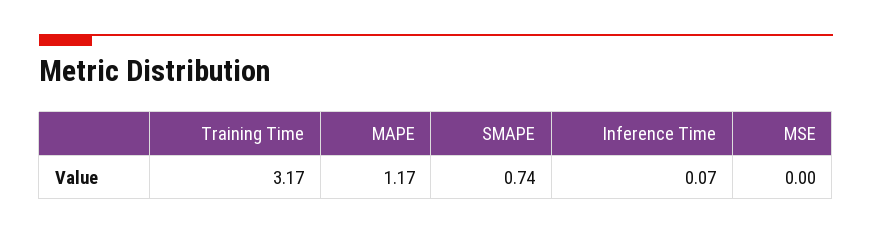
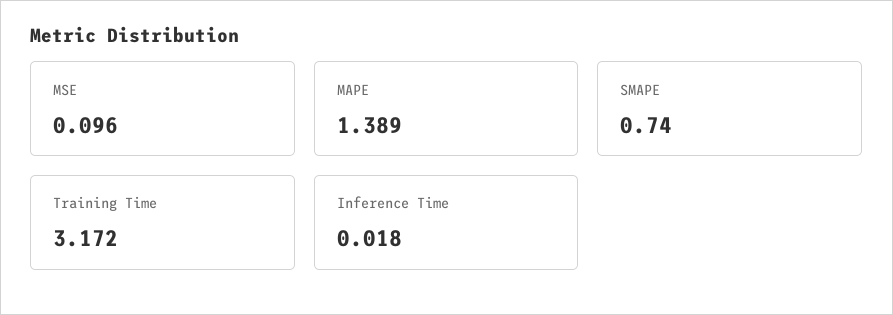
MAPE: 1.17 -> 1.389
Inference Time: 0.07 -> 0.018
MSE: 0 -> 0.096

